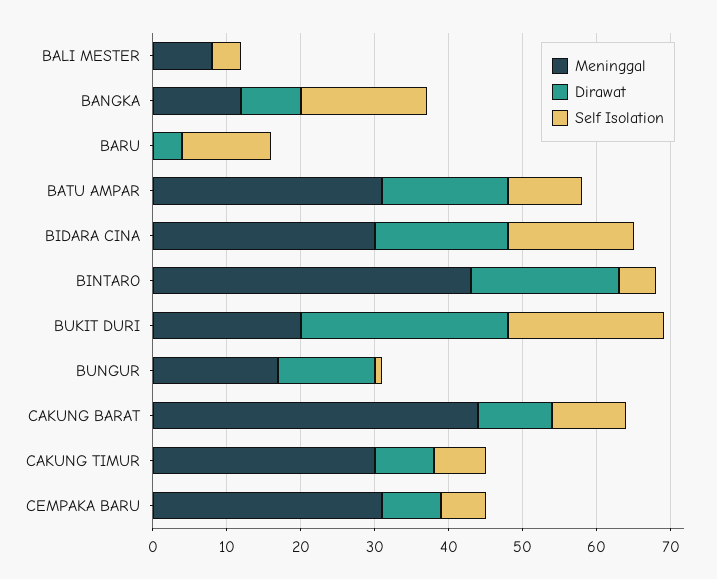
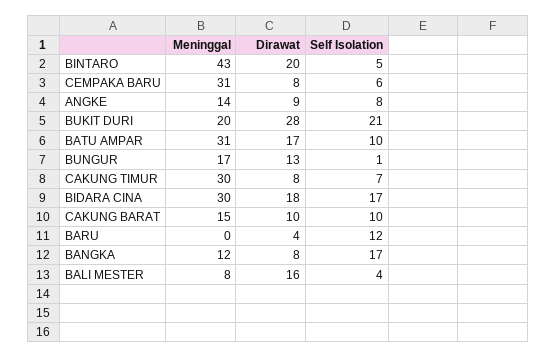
Dirawat, BALI MESTER: 0 -> 16
Meninggal, CAKUNG BARAT: 45 -> 15
Meninggal, ANGKE: none -> 14
Dirawat, ANGKE: none -> 9
Self Isolation, ANGKE: none -> 8

